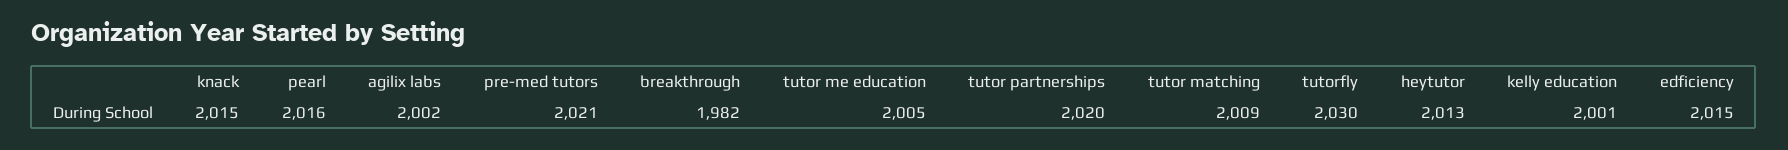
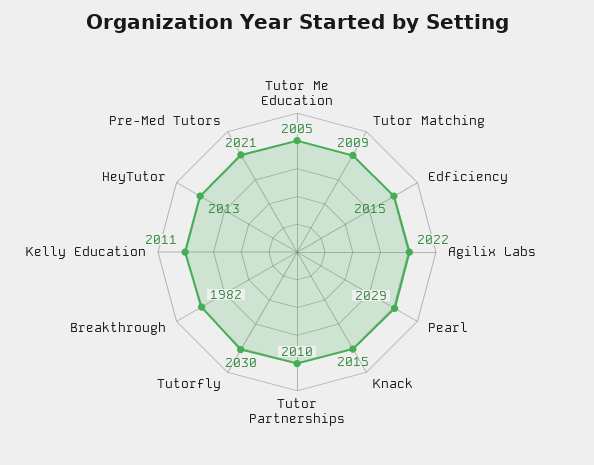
pearl: 2016 -> 2029
agilix labs: 2002 -> 2022
tutor partnerships: 2020 -> 2010
kelly education: 2001 -> 2011

